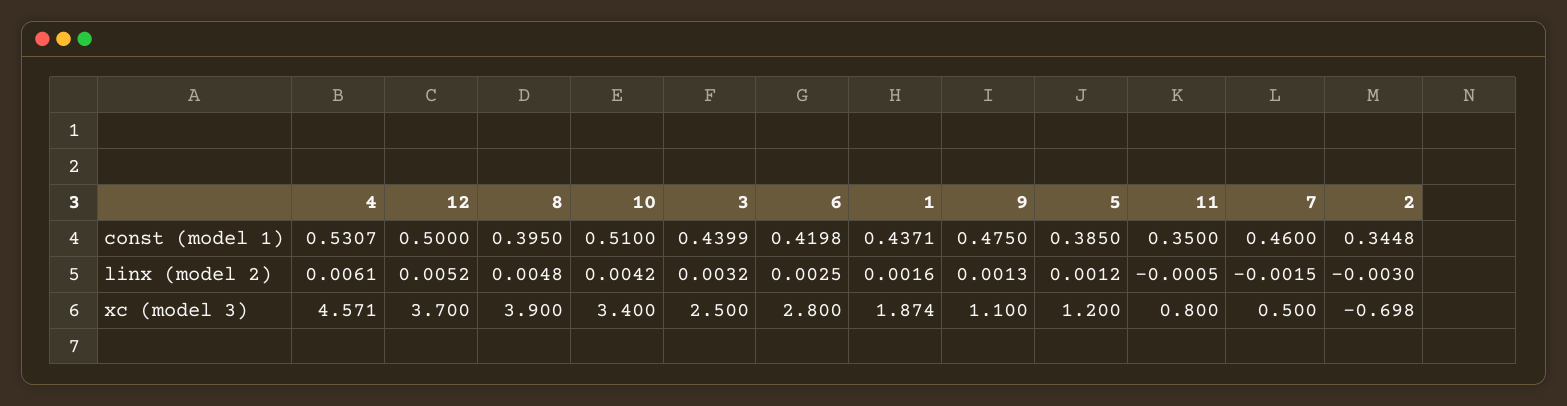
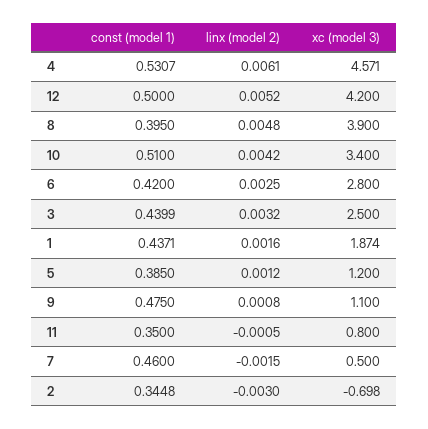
6, const (model 1): 0.4198 -> 0.42
9, linx (model 2): 0.0013 -> 0.0008
12, xc (model 3): 3.7 -> 4.2

